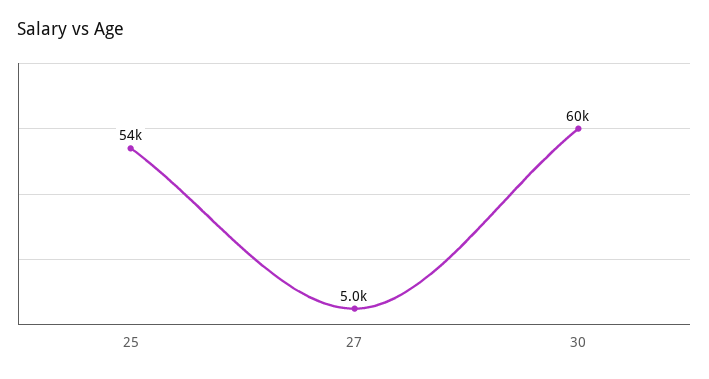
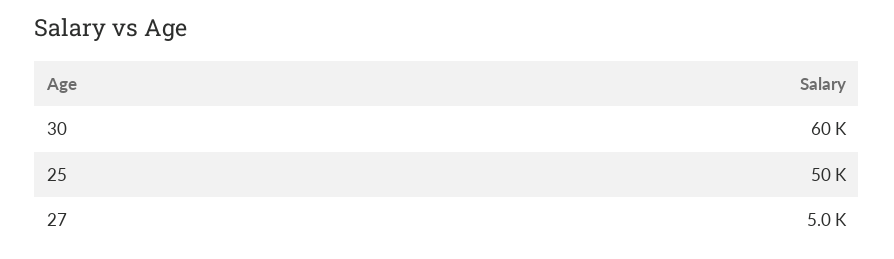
25: 54000 -> 50000

